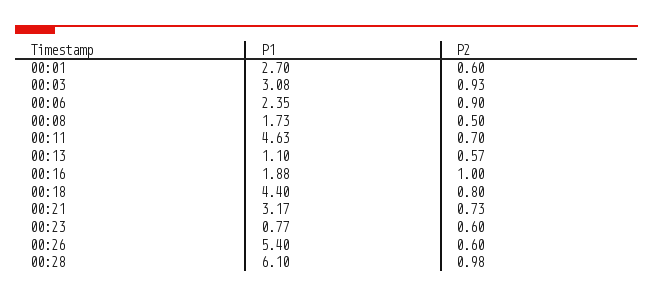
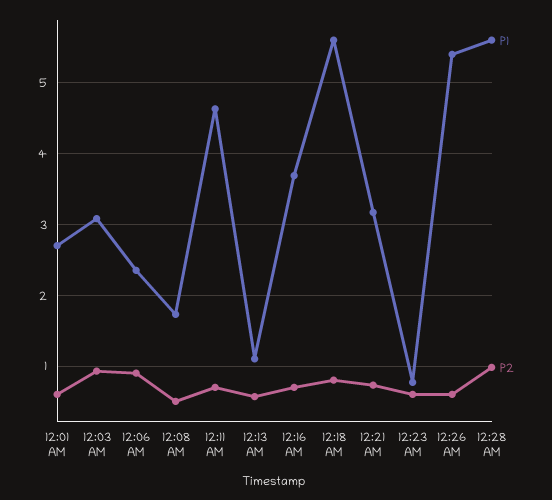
P1, 00:16: 1.88 -> 3.7
P2, 00:16: 1 -> 0.7
P1, 00:18: 4.4 -> 5.6
P1, 00:28: 6.1 -> 5.6

